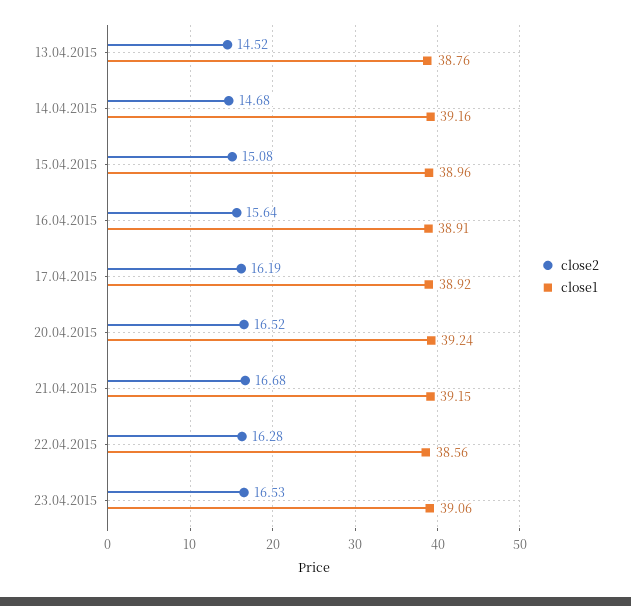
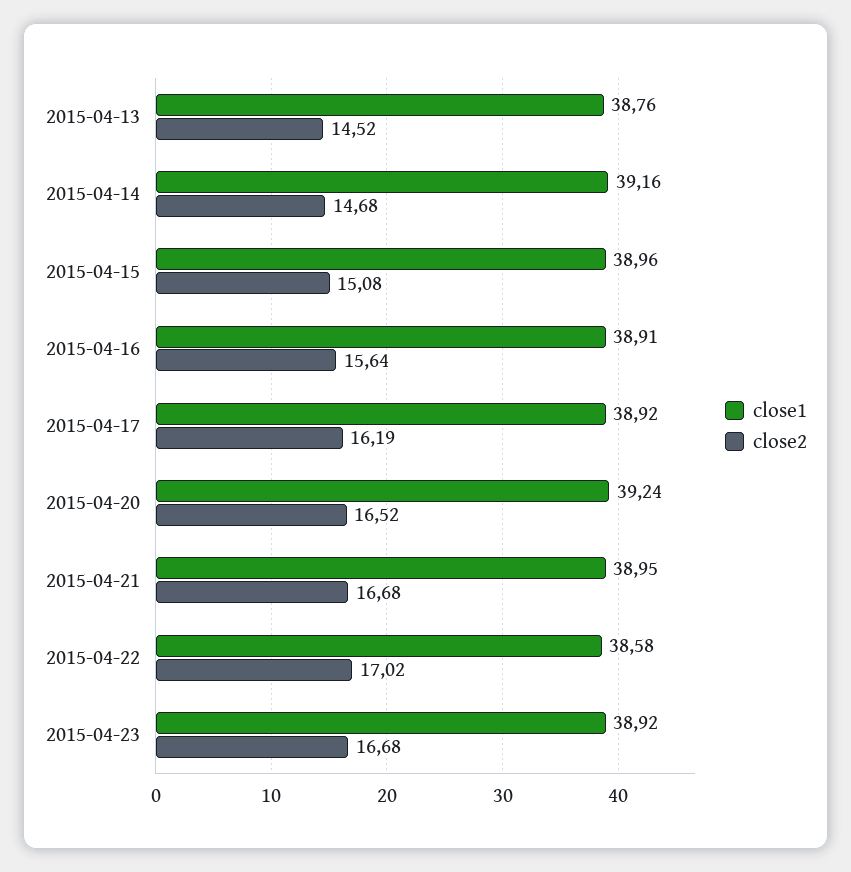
close1, 21.04.2015: 39.15 -> 38.95
close2, 22.04.2015: 16.28 -> 17.02
close1, 22.04.2015: 38.56 -> 38.58
close2, 23.04.2015: 16.53 -> 16.68
close1, 23.04.2015: 39.06 -> 38.92

